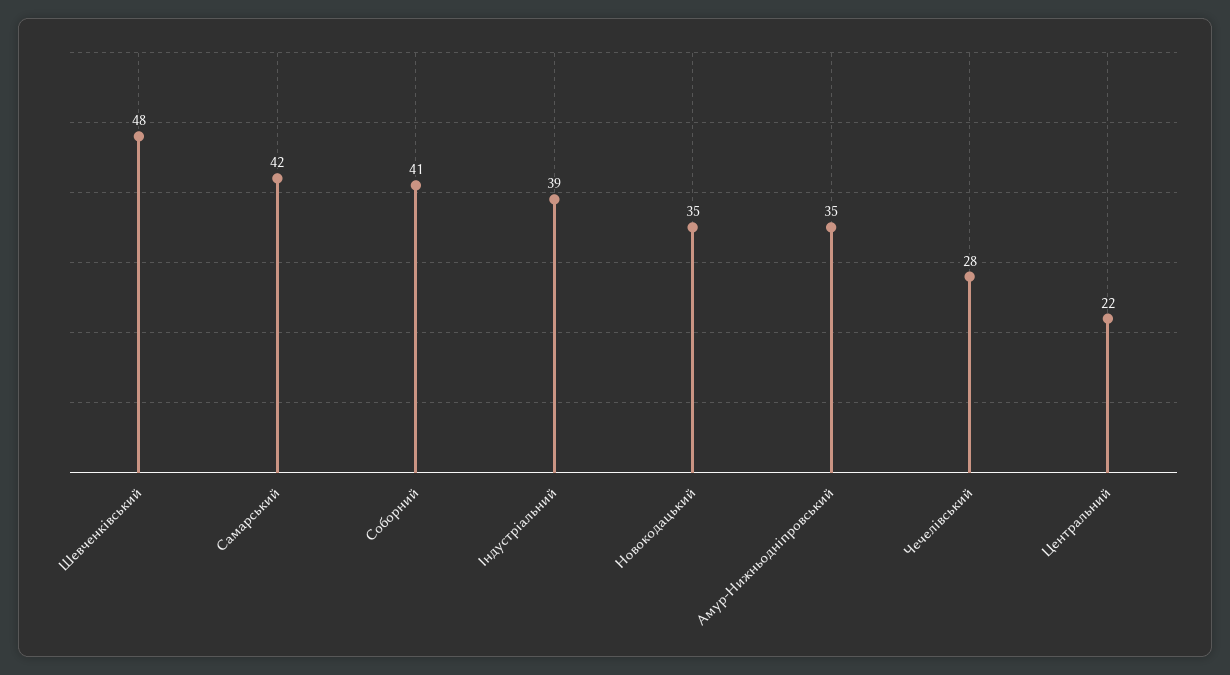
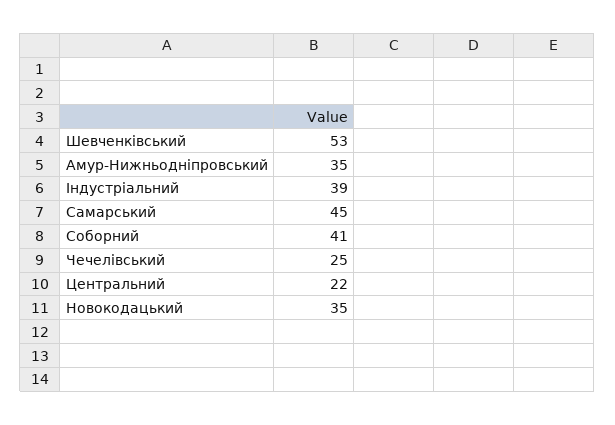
Шевченківський: 48 -> 53
Самарський: 42 -> 45
Чечелівський: 28 -> 25

